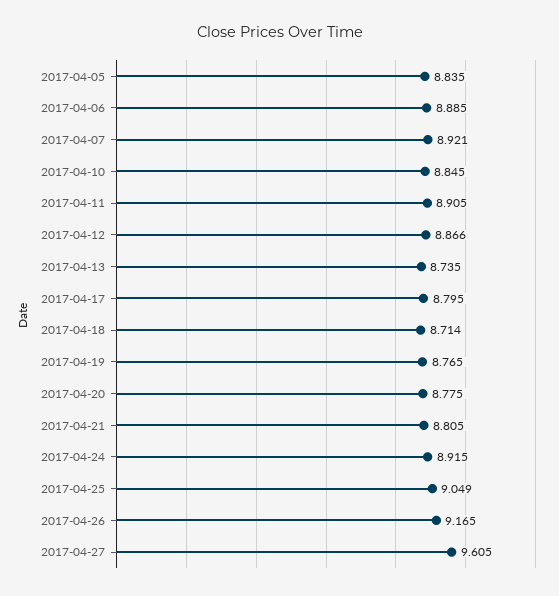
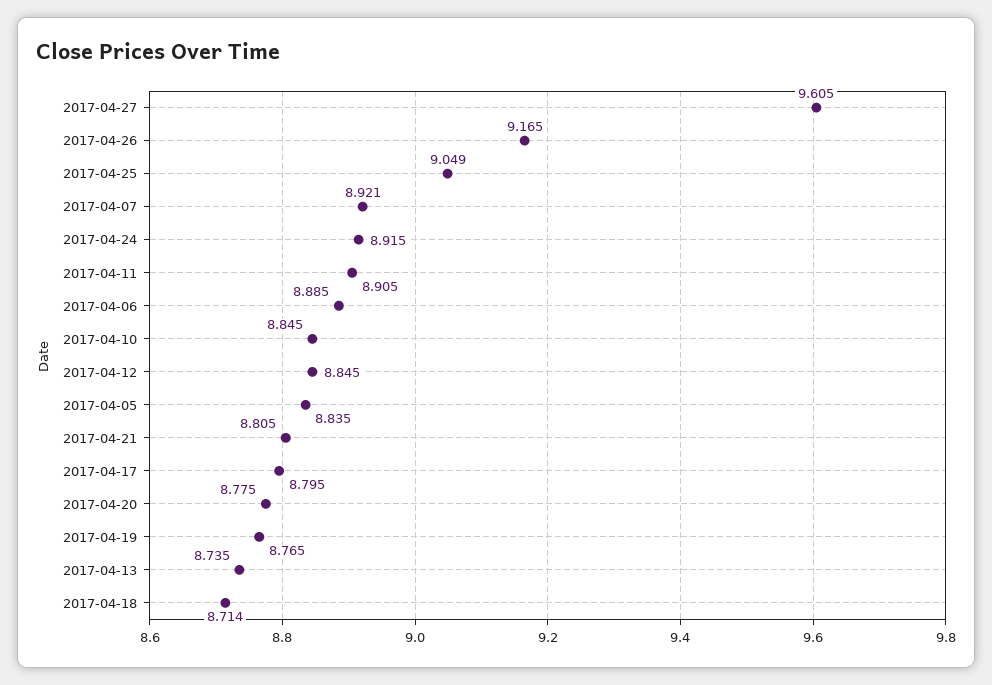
2017-04-12: 8.866 -> 8.845

